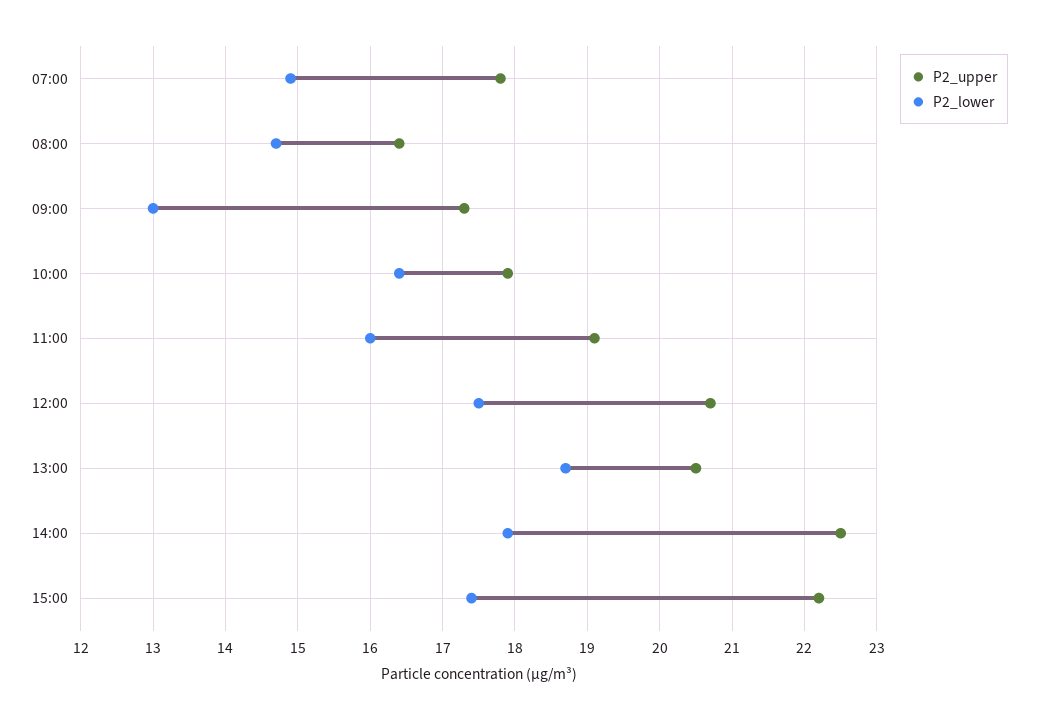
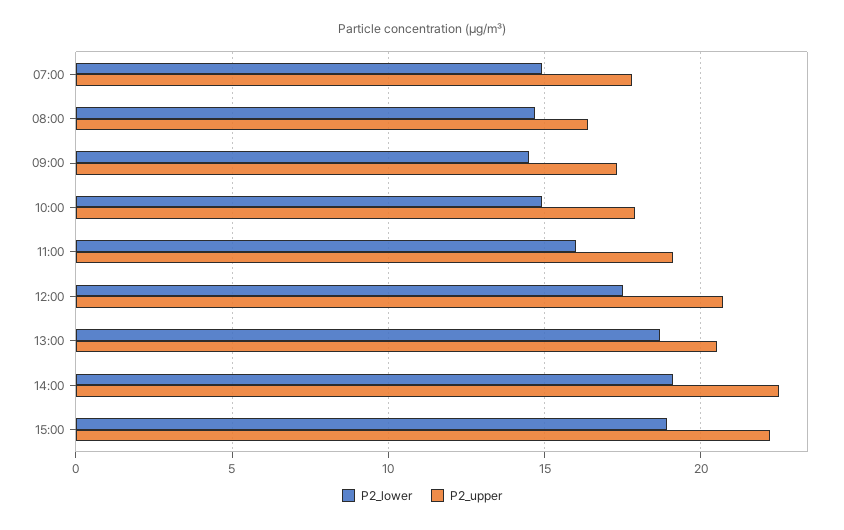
P2_lower, 09:00: 13 -> 14.5
P2_lower, 10:00: 16.4 -> 15
P2_lower, 14:00: 17.9 -> 19
P2_lower, 15:00: 17.4 -> 19

